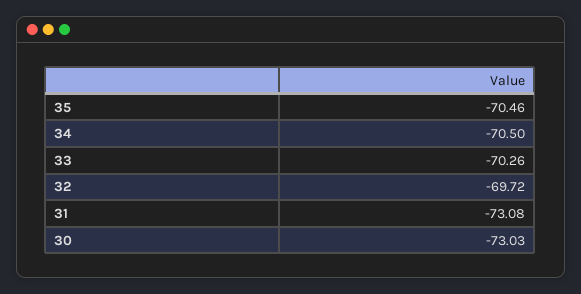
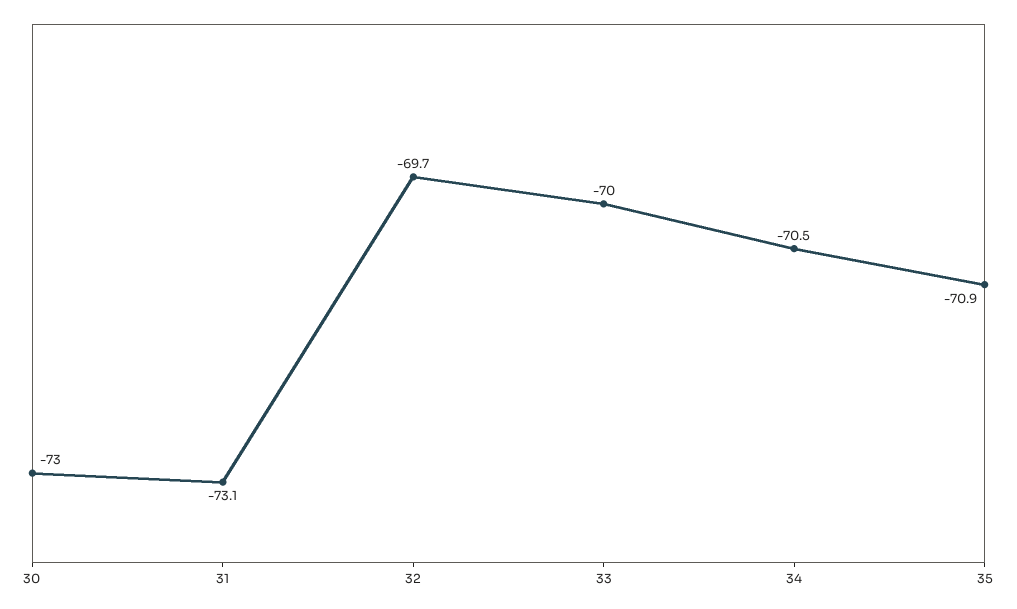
35: -70.46 -> -70.9
33: -70.26 -> -70

